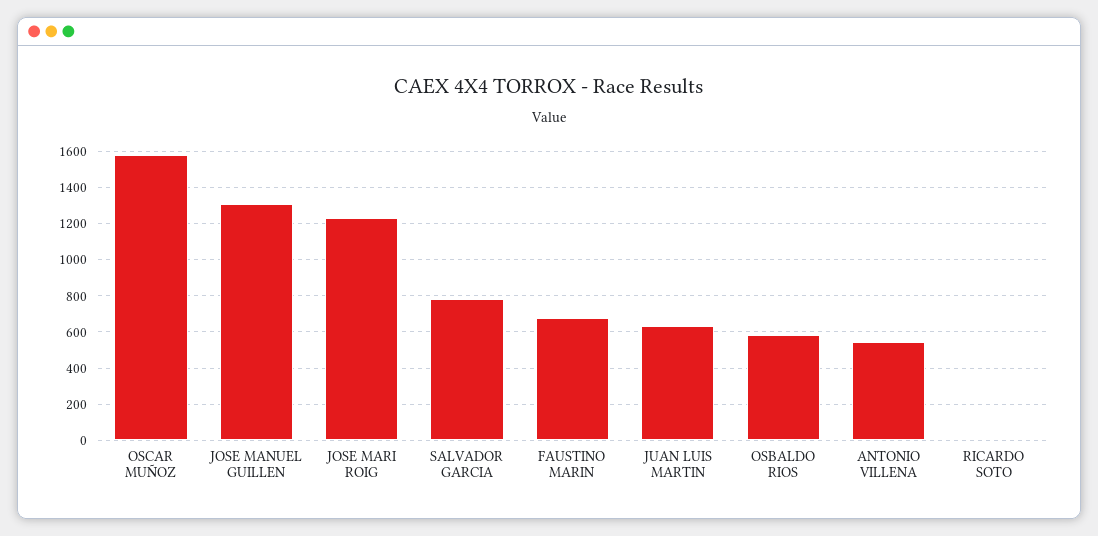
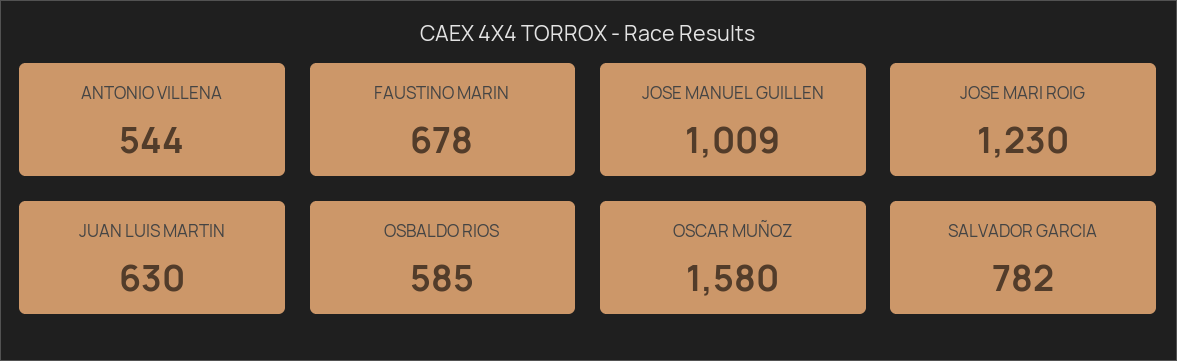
JOSE MANUEL GUILLEN: 1300 -> 1009
RICARDO SOTO: 0 -> none

